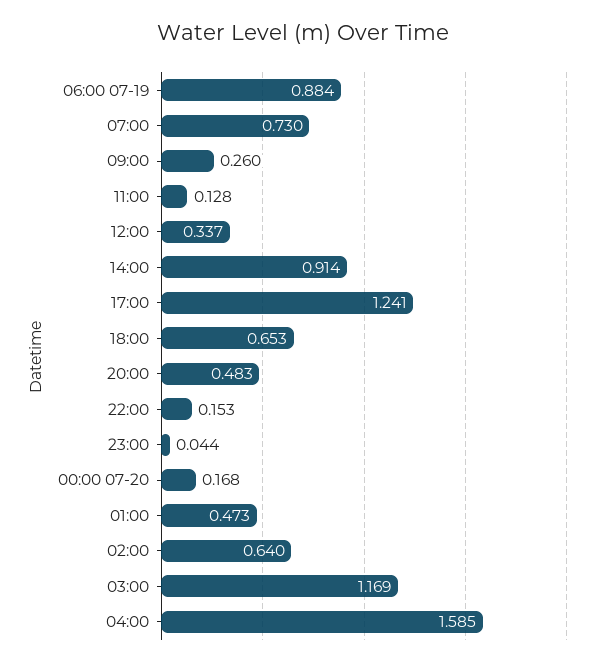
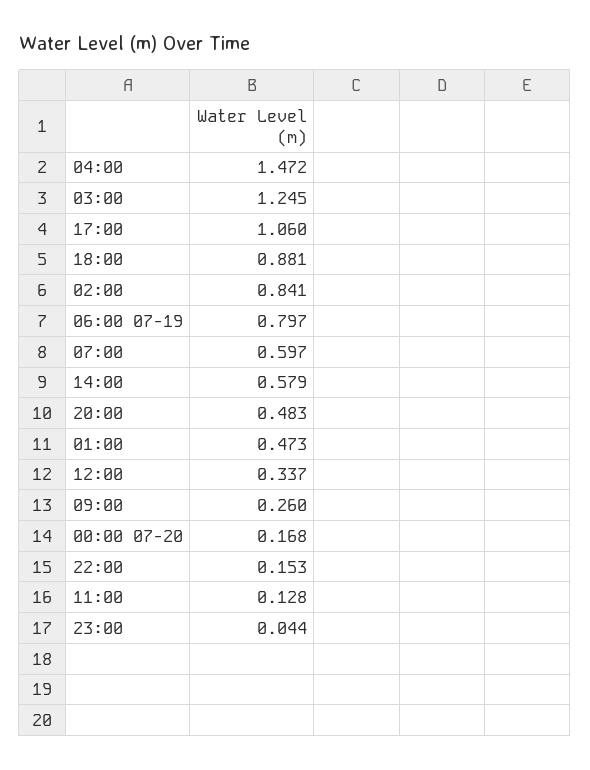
06:00 07-19: 0.884 -> 0.797
07:00: 0.73 -> 0.597
14:00: 0.914 -> 0.579
17:00: 1.241 -> 1.06
18:00: 0.653 -> 0.881
02:00: 0.64 -> 0.841
03:00: 1.169 -> 1.245
04:00: 1.585 -> 1.472

